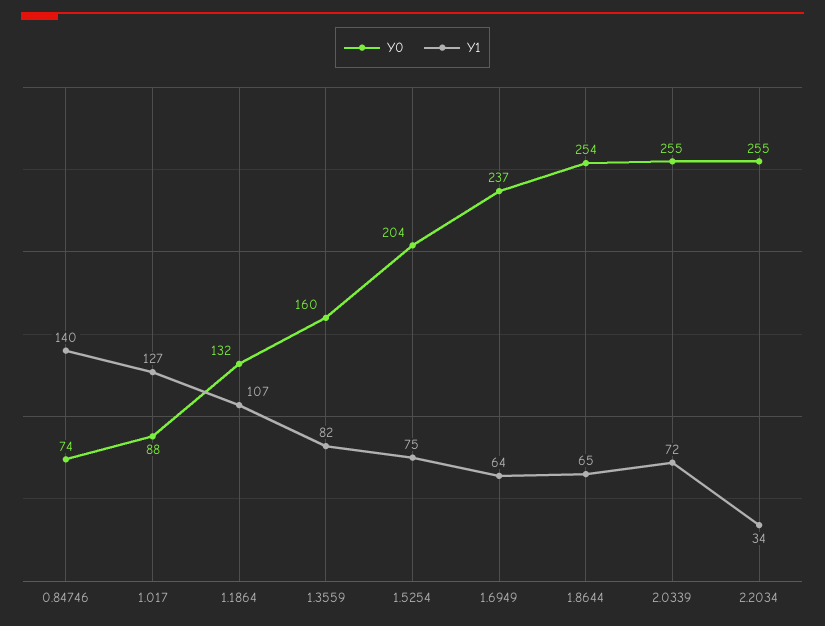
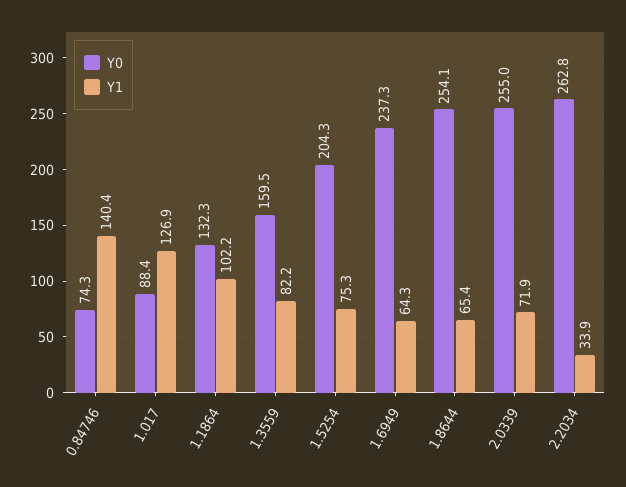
Y1, 1.1864: 107 -> 102.2
Y0, 2.2034: 255 -> 262.8

